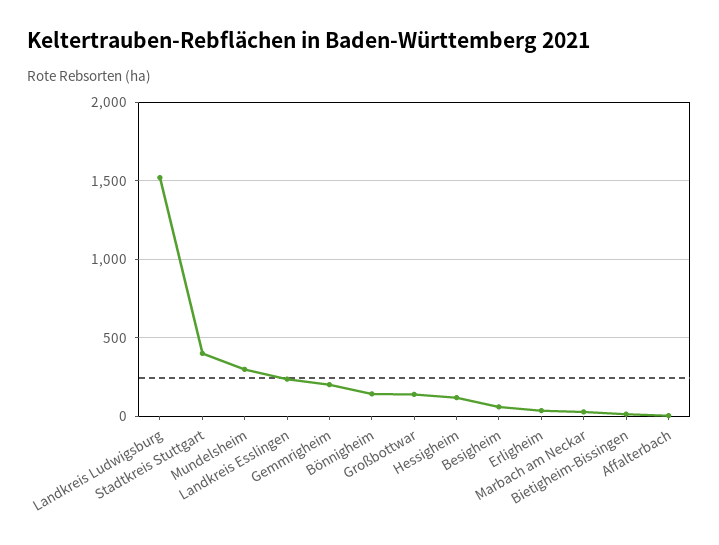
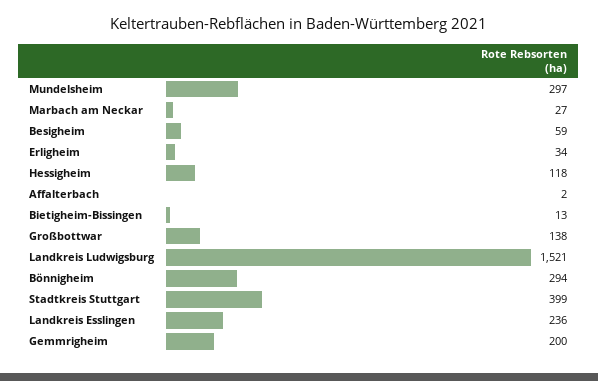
Bönnigheim: 150 -> 294

